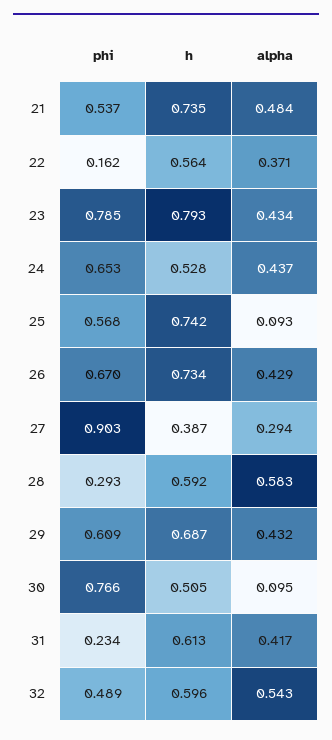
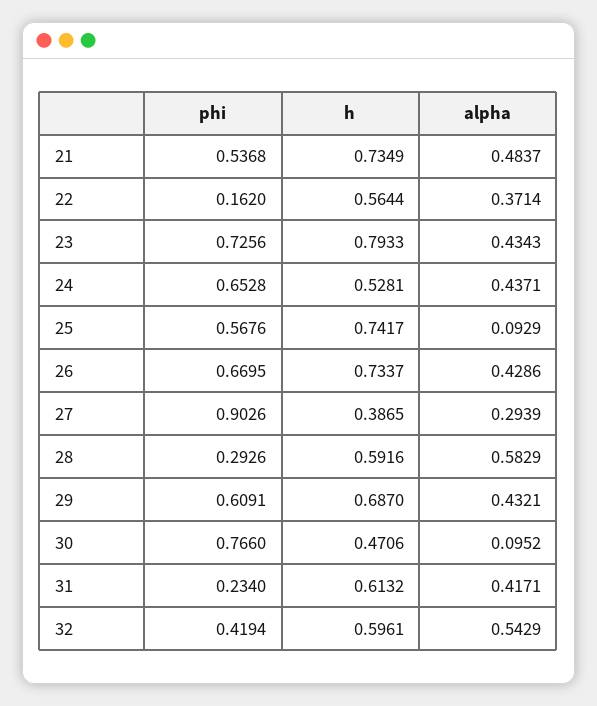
phi, 23: 0.785 -> 0.7256
h, 30: 0.505 -> 0.4706
phi, 32: 0.489 -> 0.4194

